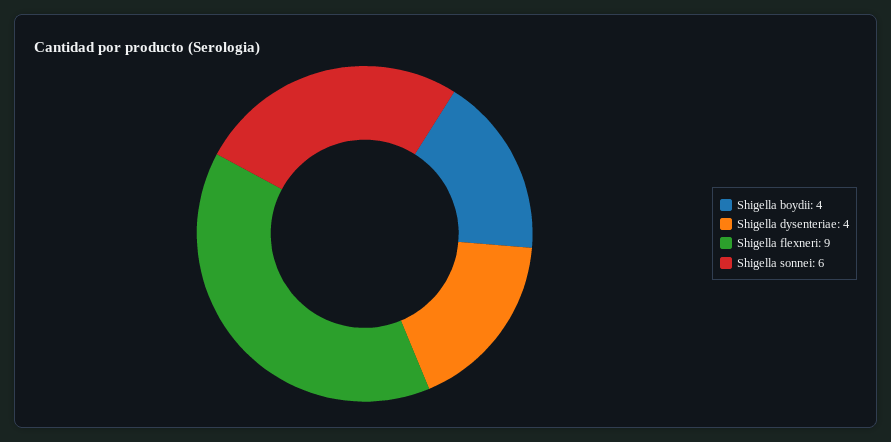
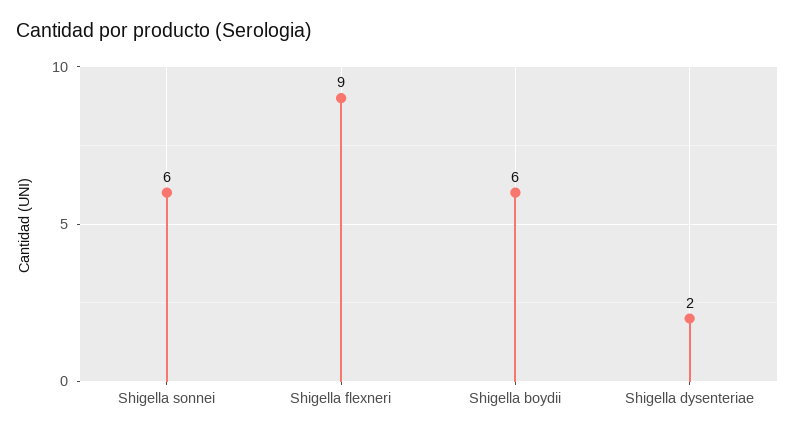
Shigella boydii: 4 -> 6
Shigella dysenteriae: 4 -> 2

